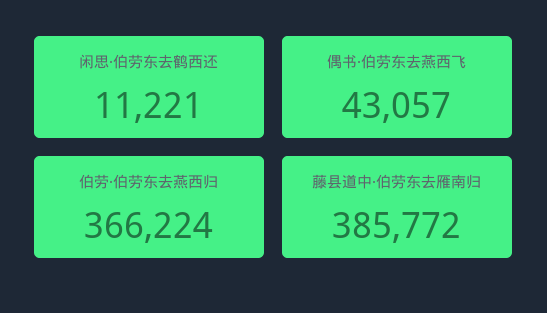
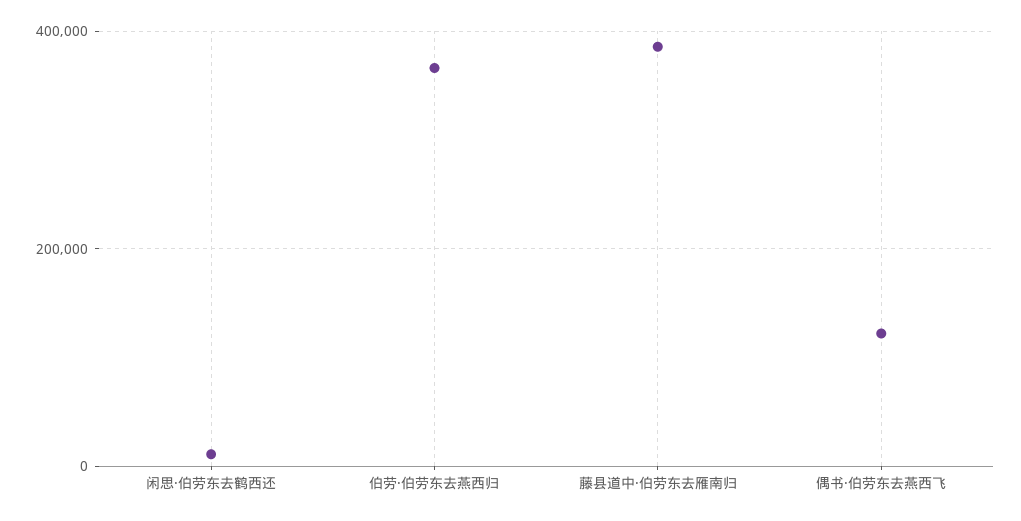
偶书·伯劳东去燕西飞: 43057 -> 120000

